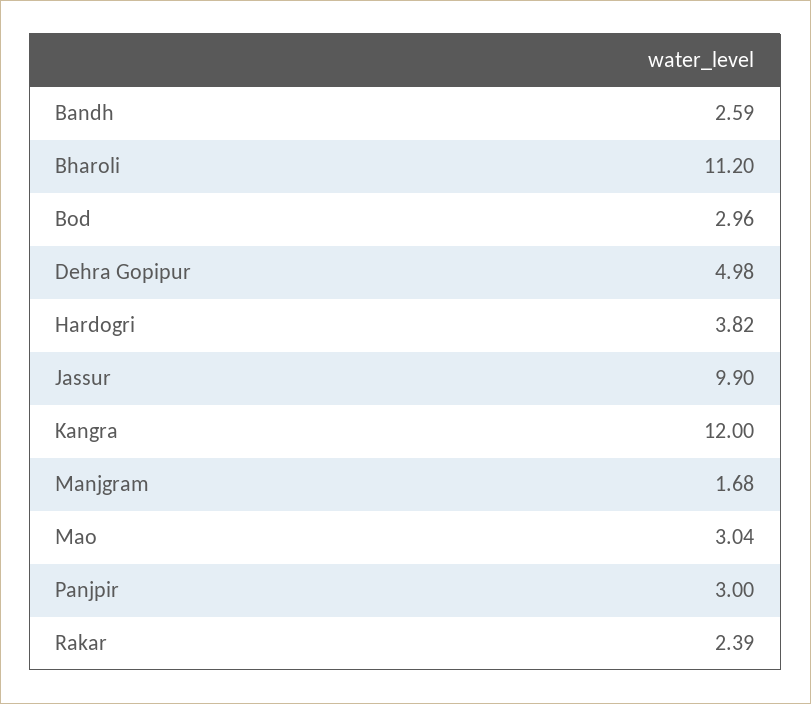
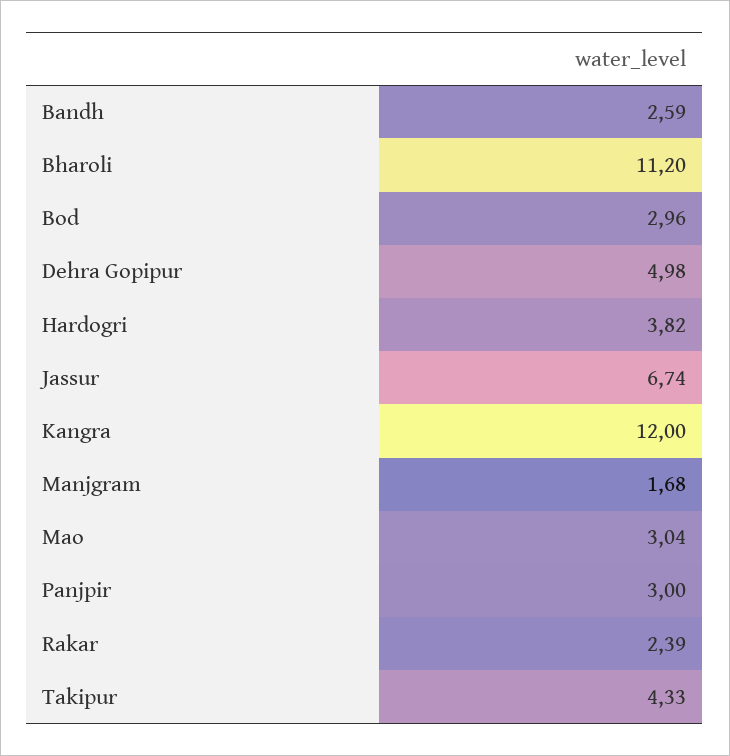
Jassur: 9.9 -> 6.74
Takipur: none -> 4.33

